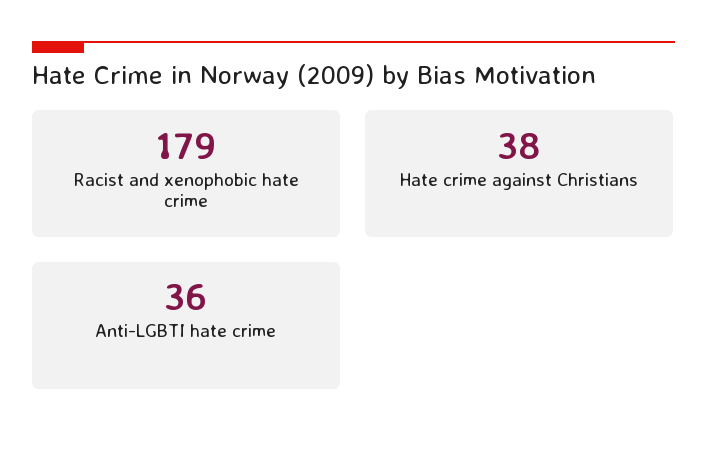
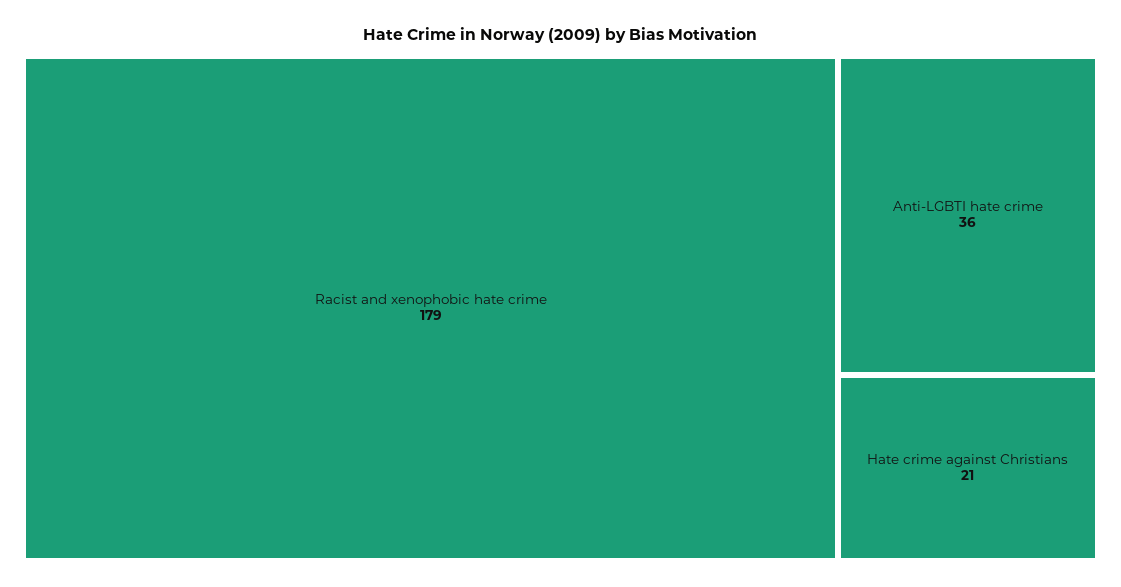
Hate crime against Christians: 38 -> 21

